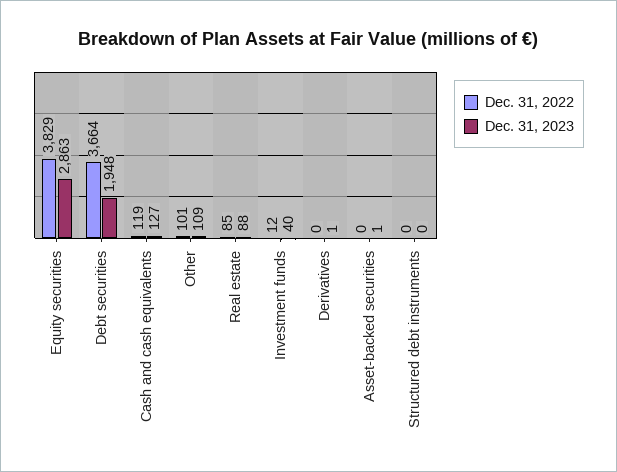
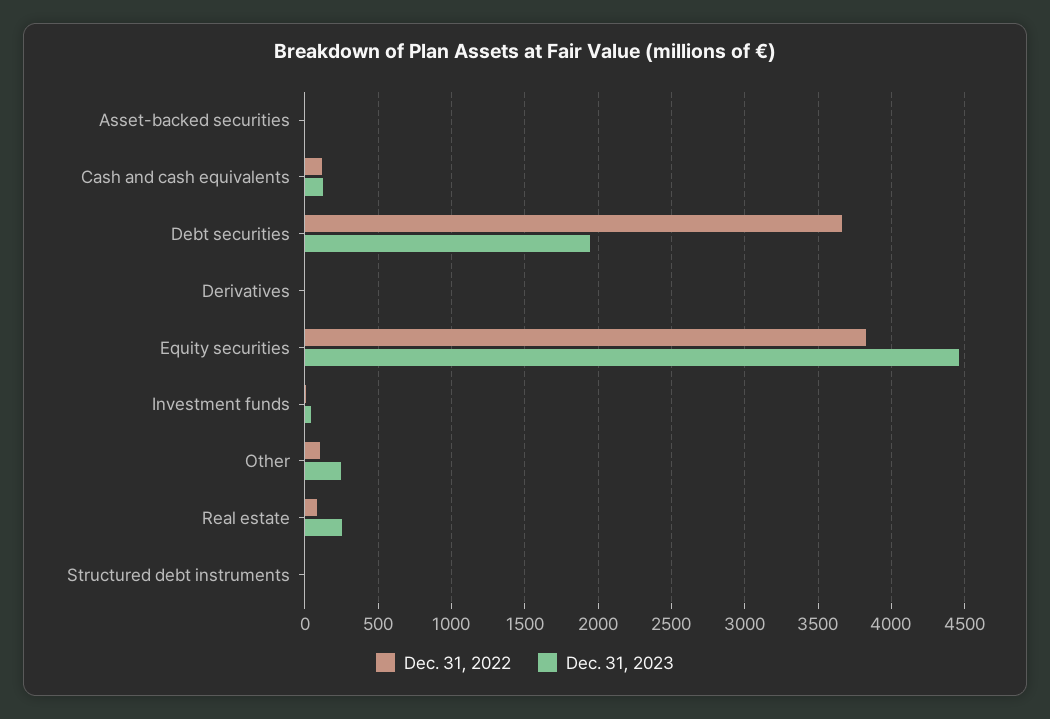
Dec. 31, 2023, Equity securities: 2863 -> 4450
Dec. 31, 2023, Other: 109 -> 250
Dec. 31, 2023, Real estate: 88 -> 250

